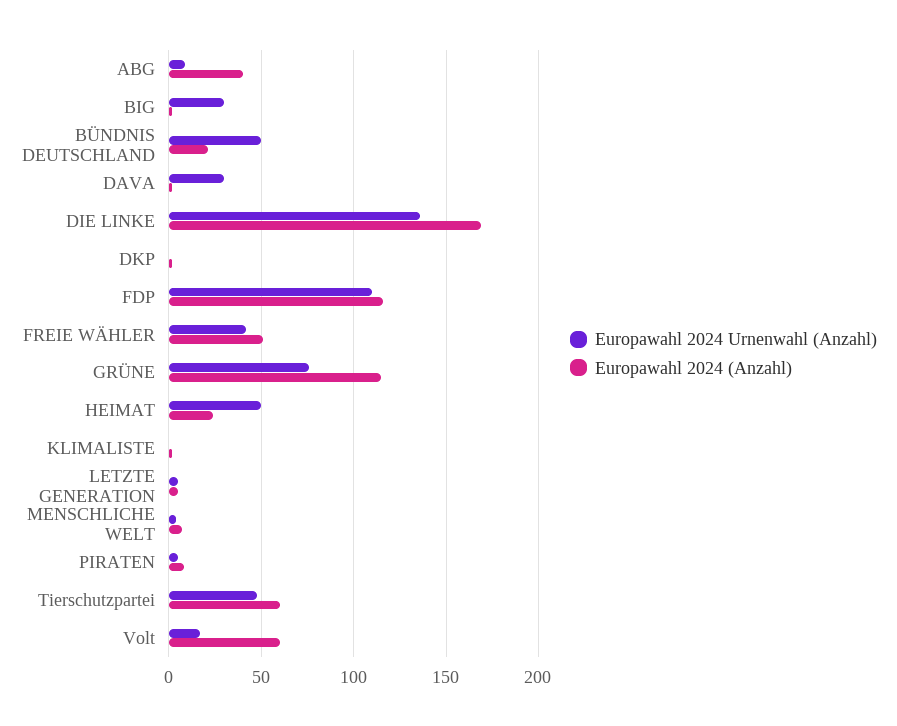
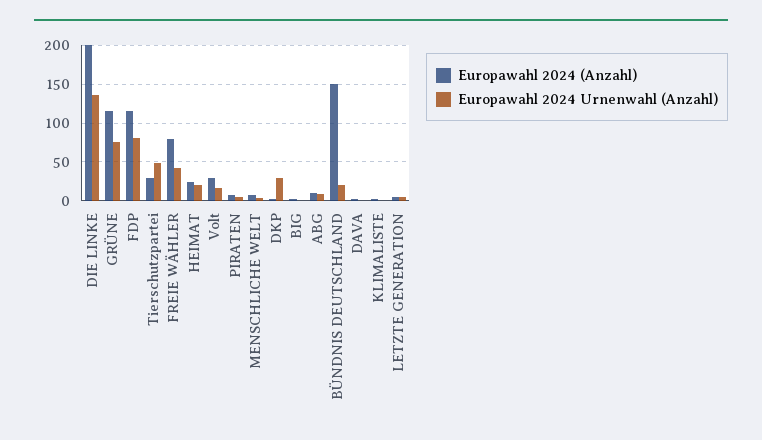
Europawahl 2024 (Anzahl), ABG: 40 -> 10
Europawahl 2024 Urnenwahl (Anzahl), BIG: 30 -> 0
Europawahl 2024 Urnenwahl (Anzahl), BÜNDNIS DEUTSCHLAND: 50 -> 20
Europawahl 2024 (Anzahl), BÜNDNIS DEUTSCHLAND: 20 -> 150
Europawahl 2024 Urnenwahl (Anzahl), DAVA: 30 -> 0
Europawahl 2024 (Anzahl), DIE LINKE: 170 -> 200
Europawahl 2024 Urnenwahl (Anzahl), DKP: 0 -> 30
Europawahl 2024 Urnenwahl (Anzahl), FDP: 110 -> 80
Europawahl 2024 (Anzahl), FREIE WÄHLER: 50 -> 80
Europawahl 2024 Urnenwahl (Anzahl), HEIMAT: 50 -> 20
Europawahl 2024 (Anzahl), Tierschutzpartei: 60 -> 30
Europawahl 2024 (Anzahl), Volt: 60 -> 30

